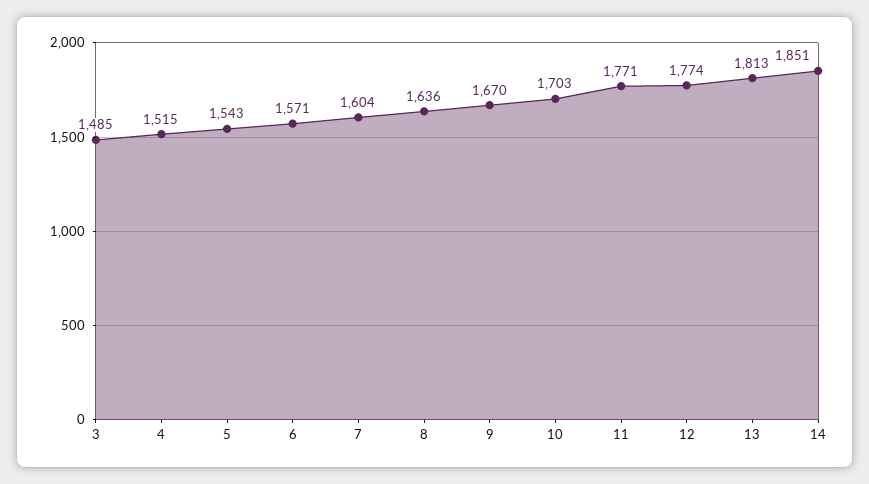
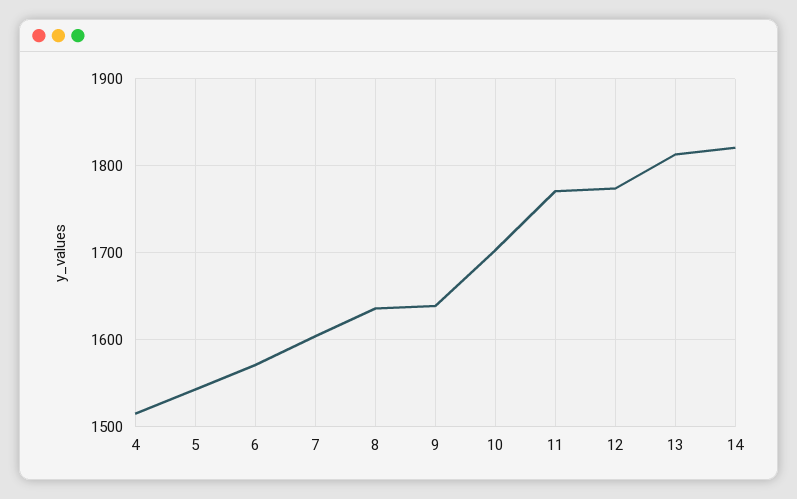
3: 1485 -> none
9: 1670 -> 1640
14: 1851 -> 1820

